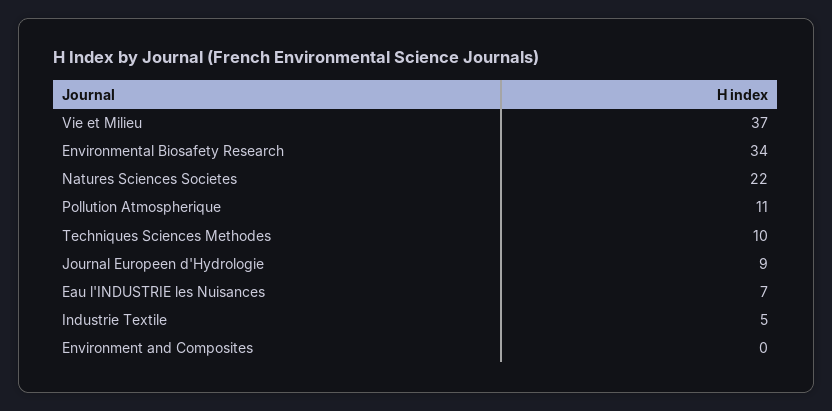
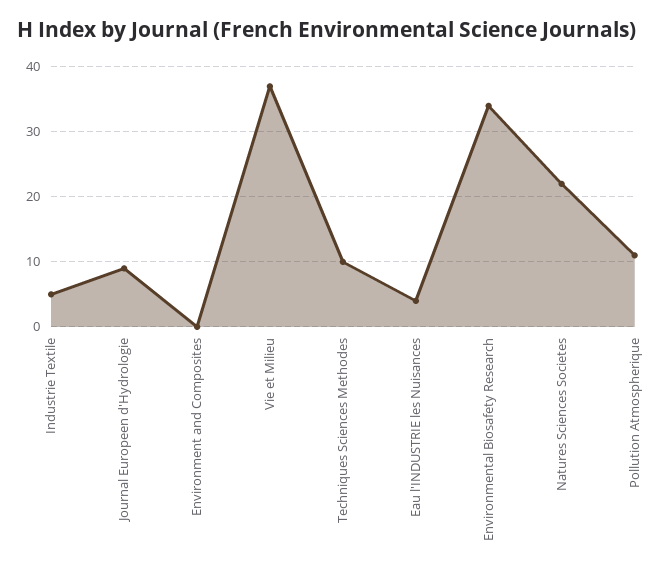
Eau l'INDUSTRIE les Nuisances: 7 -> 4

